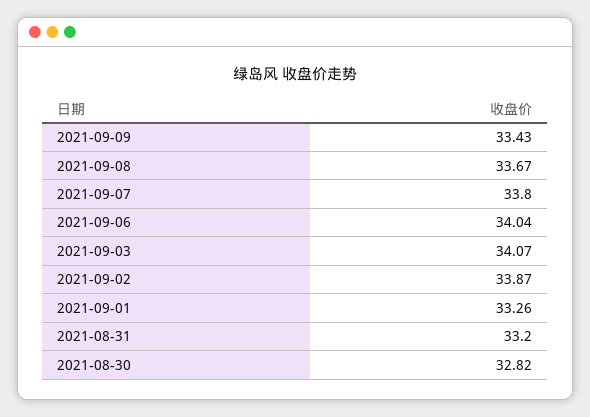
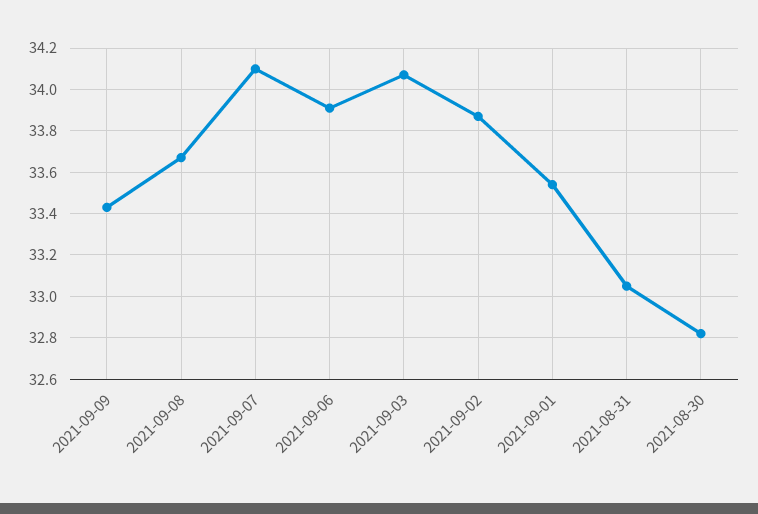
2021-09-07: 33.8 -> 34.1
2021-09-06: 34.04 -> 33.9
2021-09-01: 33.26 -> 33.55
2021-08-31: 33.2 -> 33.05

